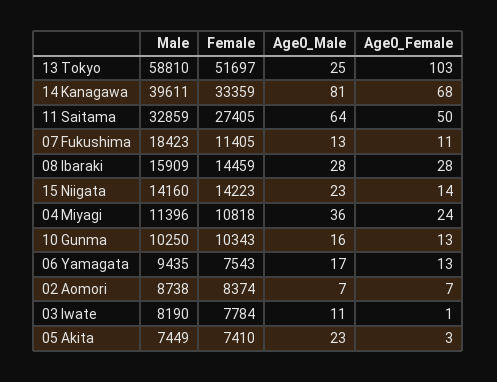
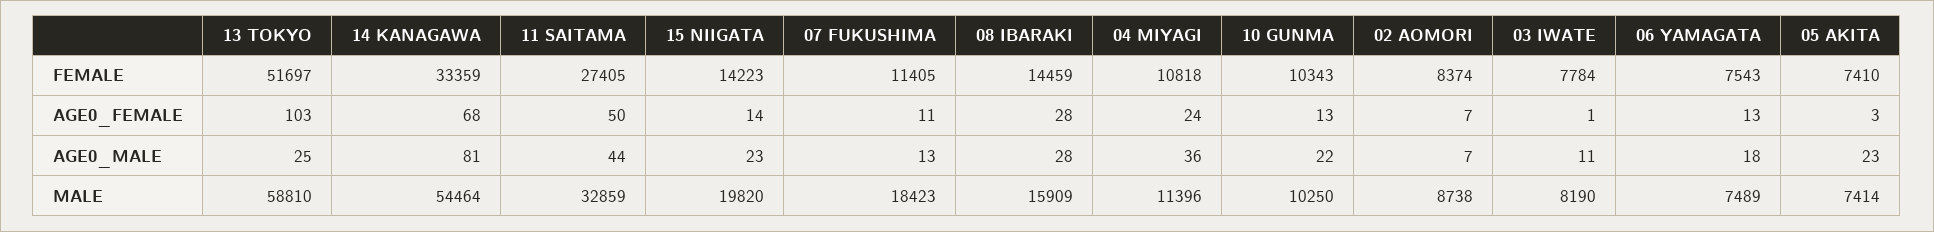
Male, 14 Kanagawa: 39611 -> 54464
Age0_Male, 11 Saitama: 64 -> 44
Male, 15 Niigata: 14160 -> 19820
Age0_Male, 10 Gunma: 16 -> 22
Male, 06 Yamagata: 9435 -> 7489
Age0_Male, 06 Yamagata: 17 -> 18
Male, 05 Akita: 7449 -> 7414

